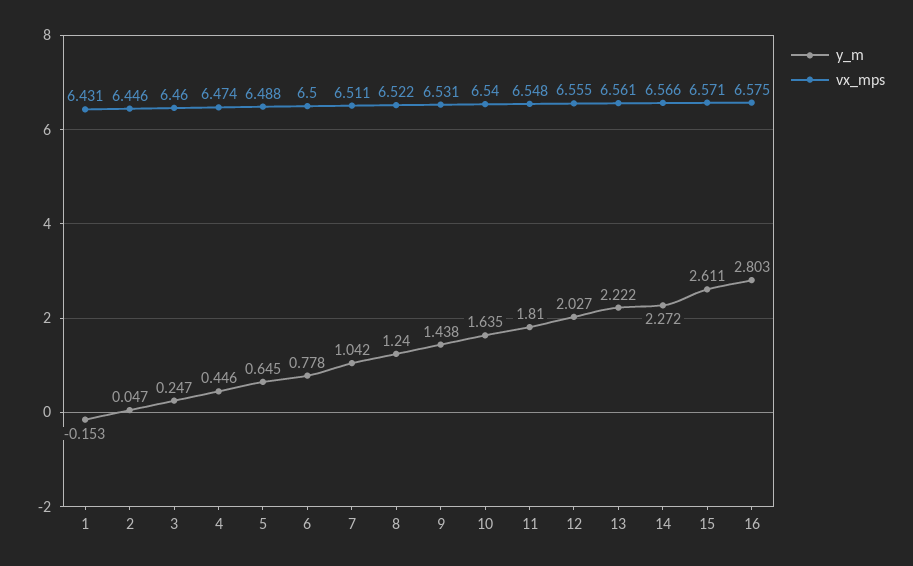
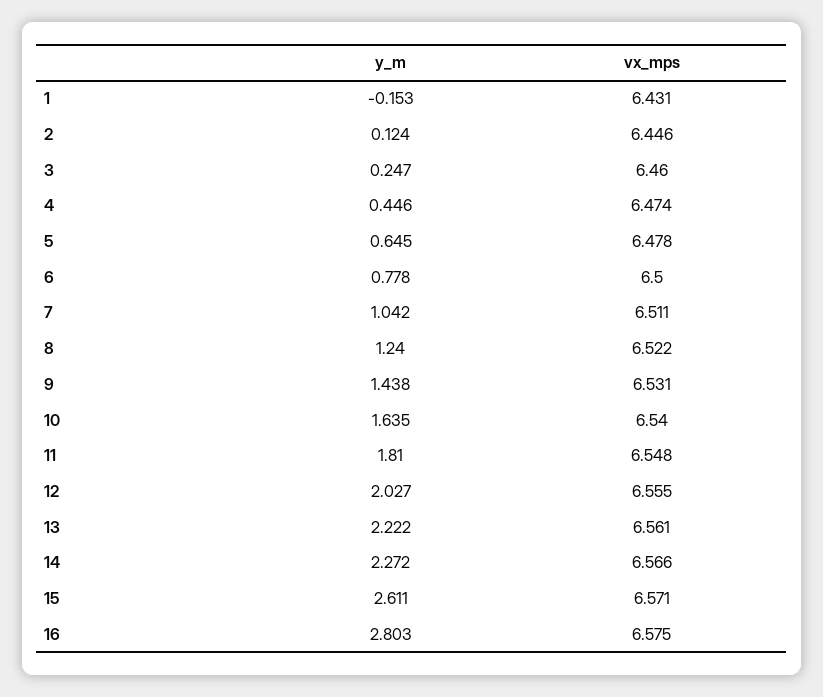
y_m, 2: 0.047 -> 0.124
vx_mps, 5: 6.488 -> 6.478

